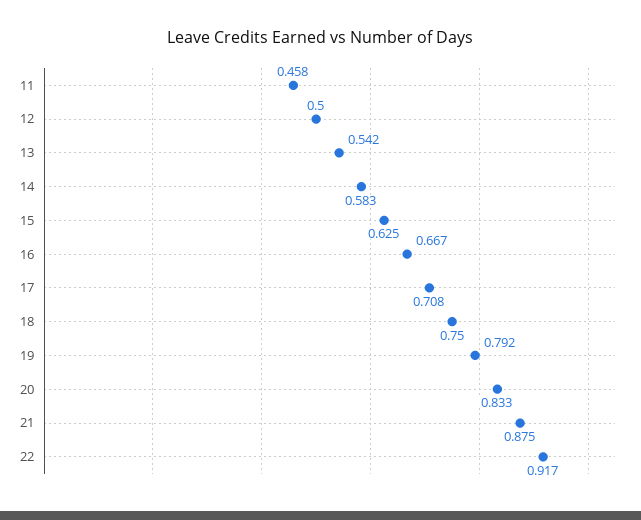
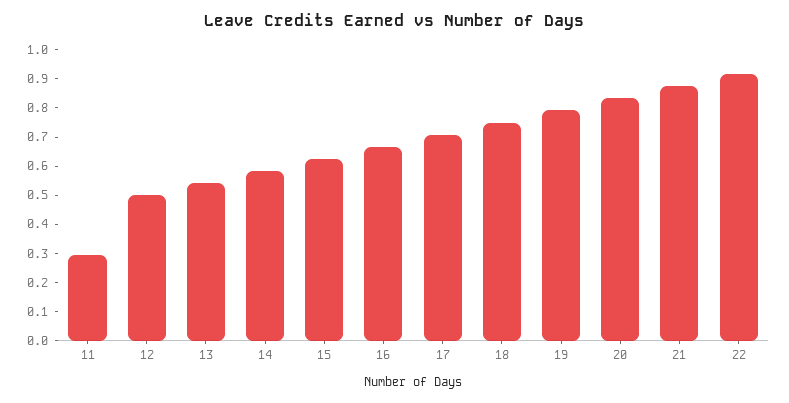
11: 0.458 -> 0.3

